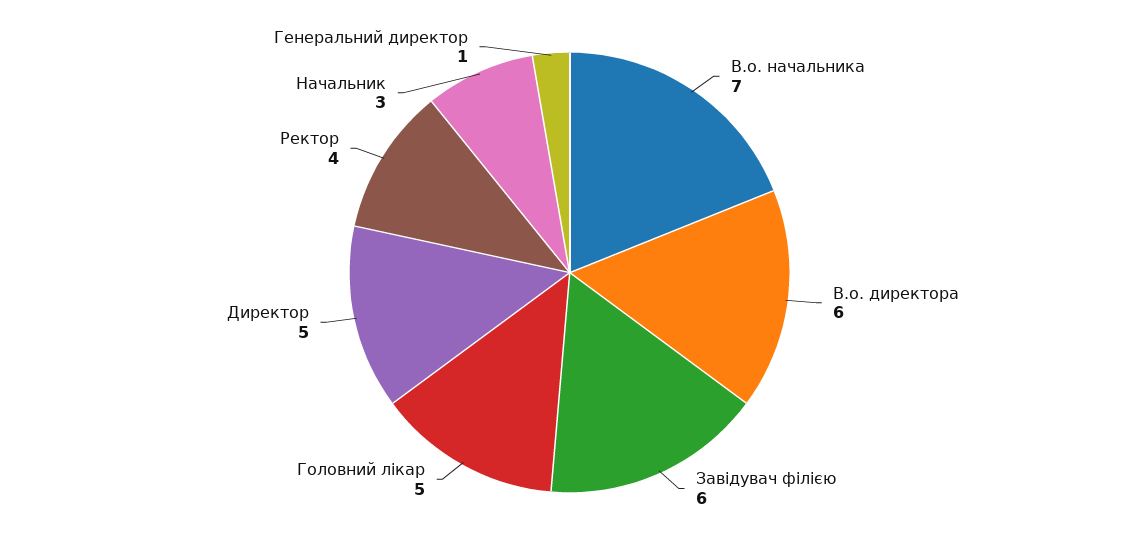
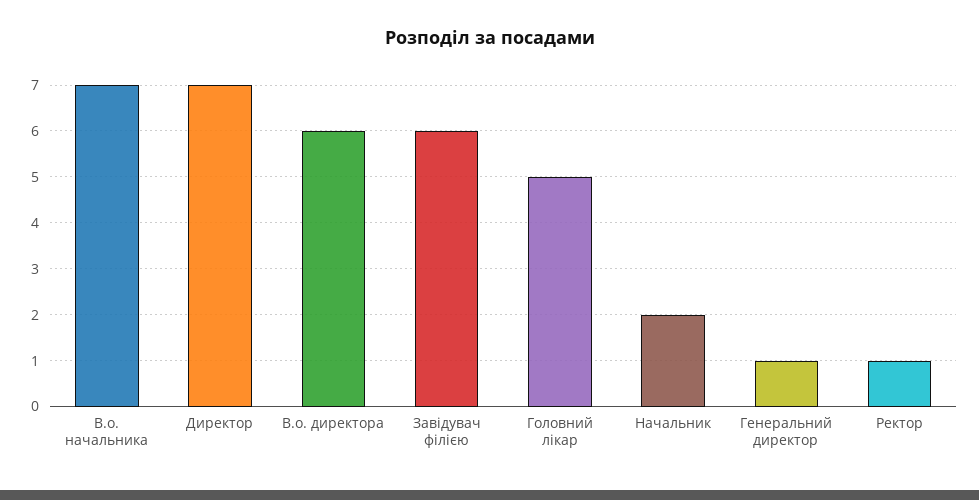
Директор: 5 -> 7
Ректор: 4 -> 1
Начальник: 3 -> 2

